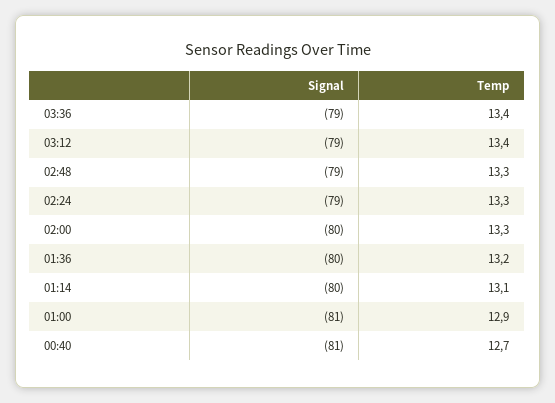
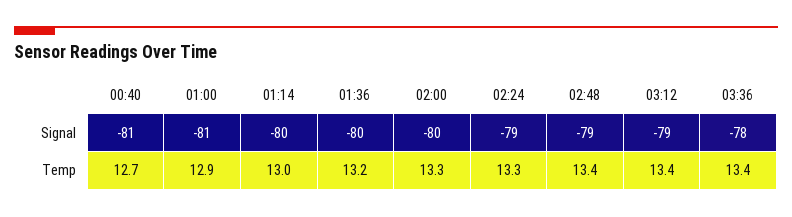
Signal, 03:36: -79 -> -78
Temp, 02:48: 13.3 -> 13.4
Temp, 01:14: 13.1 -> 13

